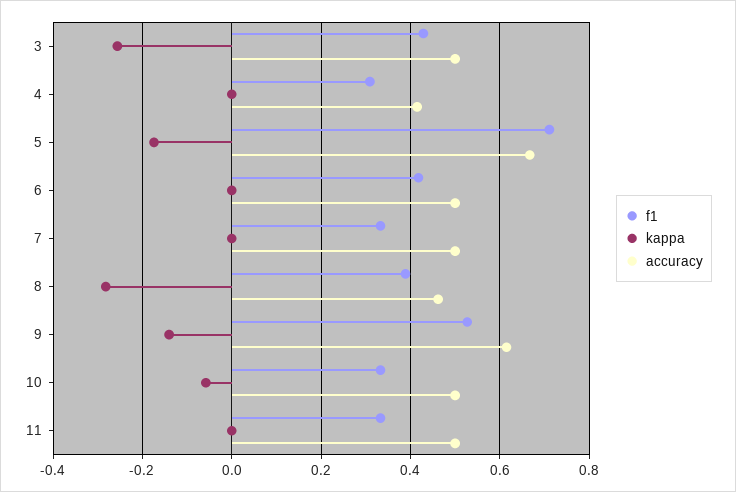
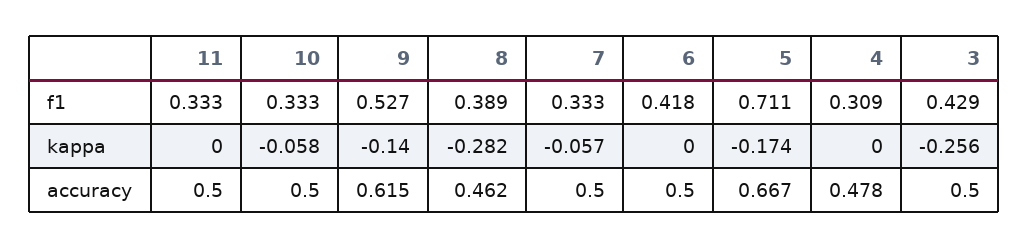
accuracy, 4: 0.42 -> 0.478
kappa, 7: 0 -> -0.057

